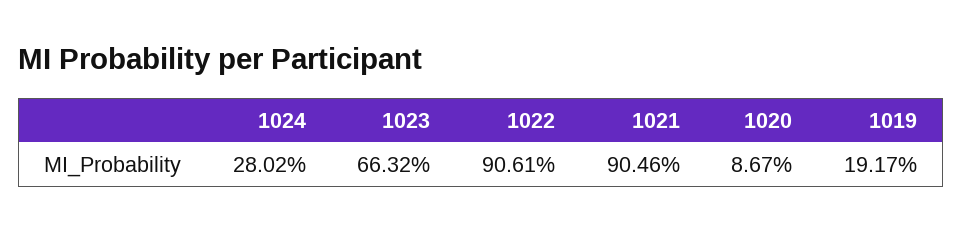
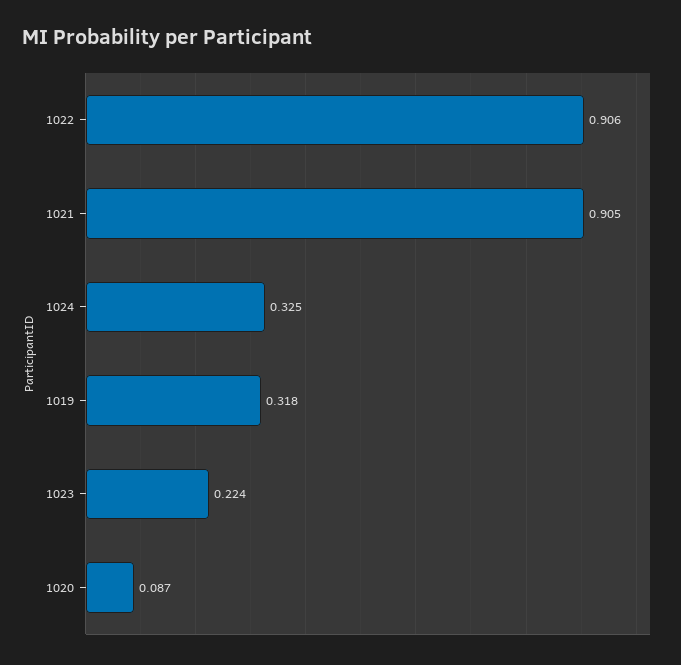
1024: 0.2802 -> 0.325
1023: 0.6632 -> 0.224
1019: 0.1917 -> 0.318

